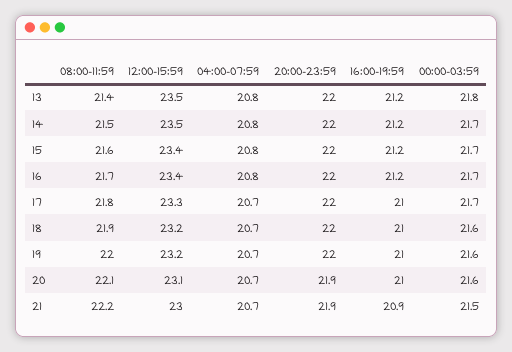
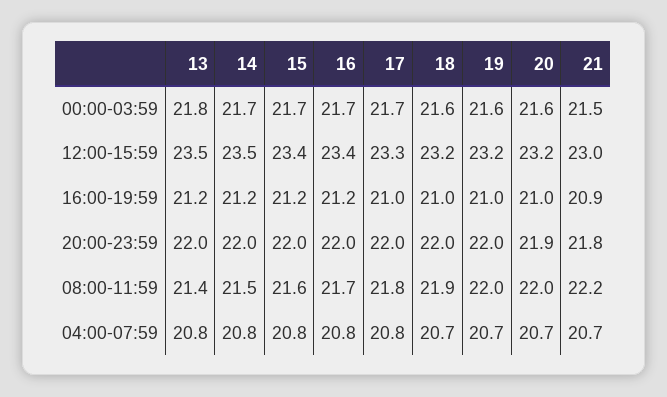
04:00-07:59, 17: 20.7 -> 20.8
08:00-11:59, 20: 22.1 -> 22
12:00-15:59, 20: 23.1 -> 23.2
20:00-23:59, 21: 21.9 -> 21.8

